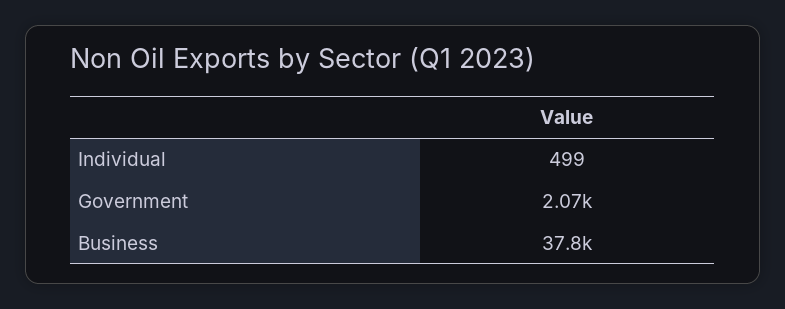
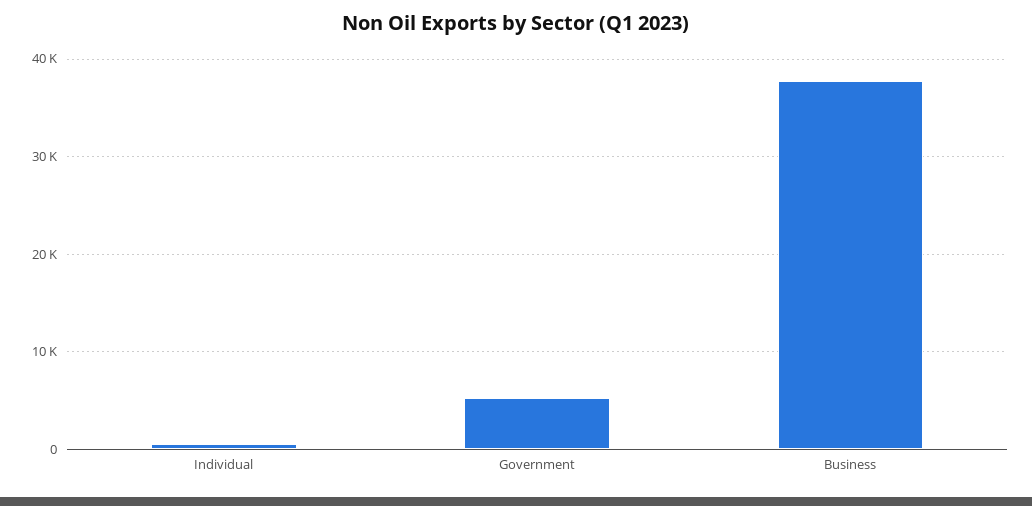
Government: 2070 -> 5000

